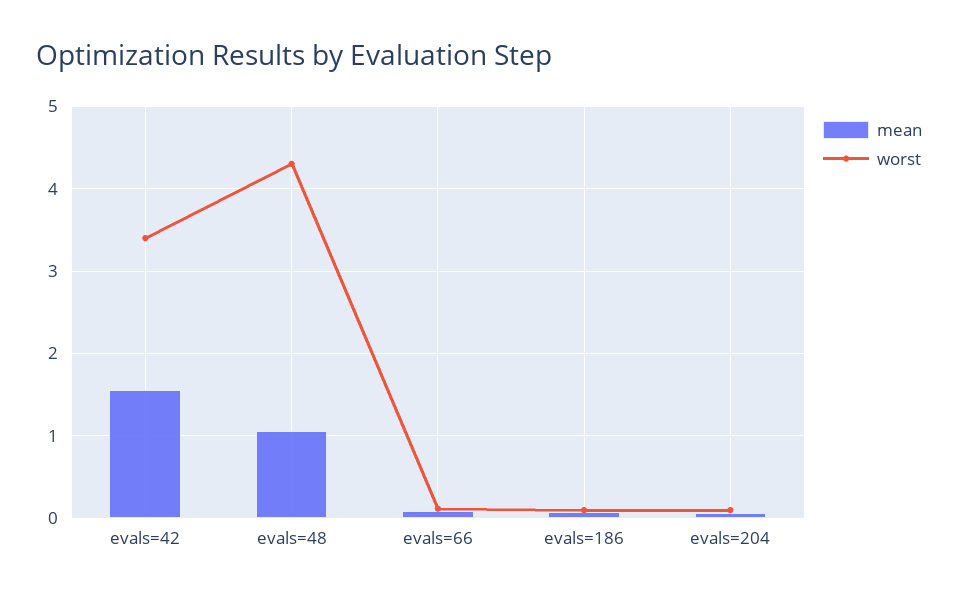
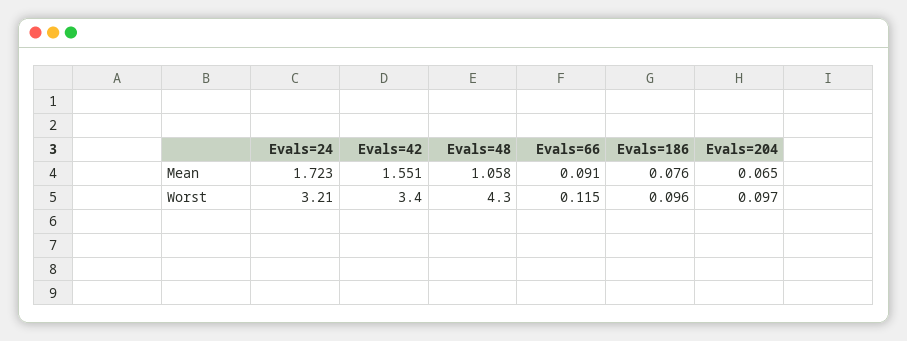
mean, Evals=24: none -> 1.723
worst, Evals=24: none -> 3.21

